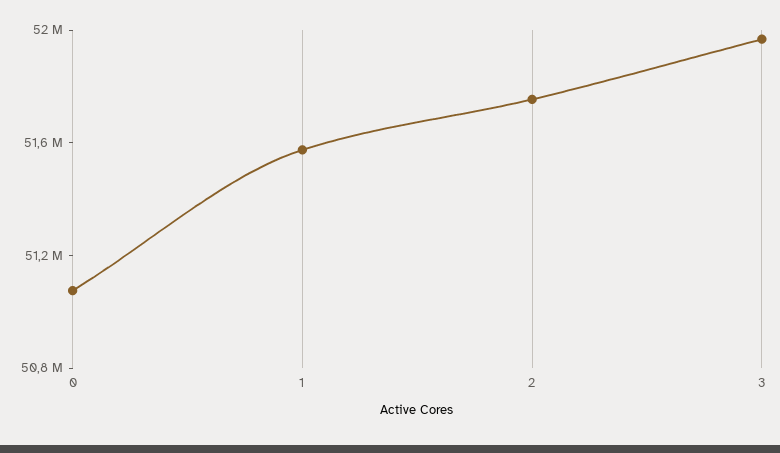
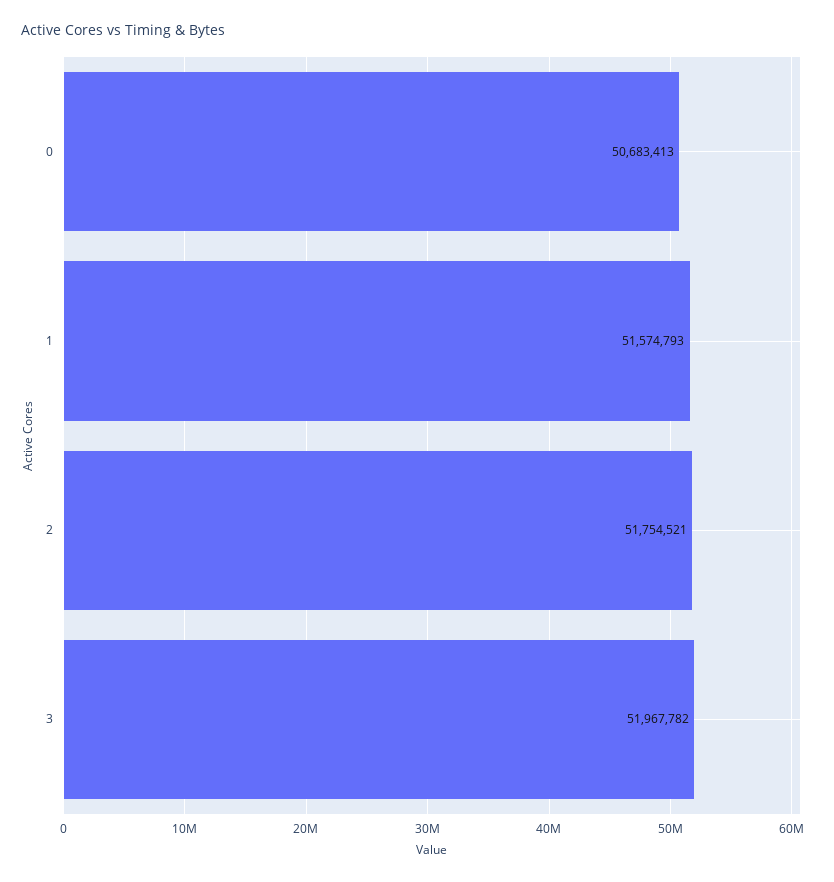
0: 51100000 -> 50683413

